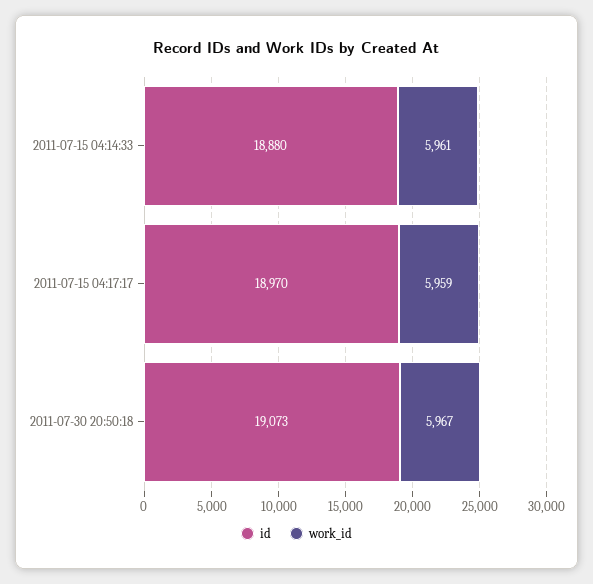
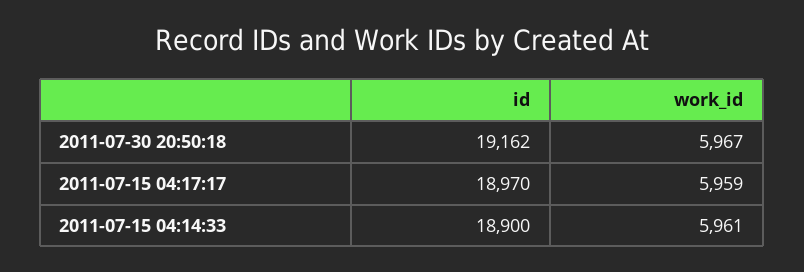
id, 2011-07-15 04:14:33: 18880 -> 18900
id, 2011-07-30 20:50:18: 19073 -> 19162

